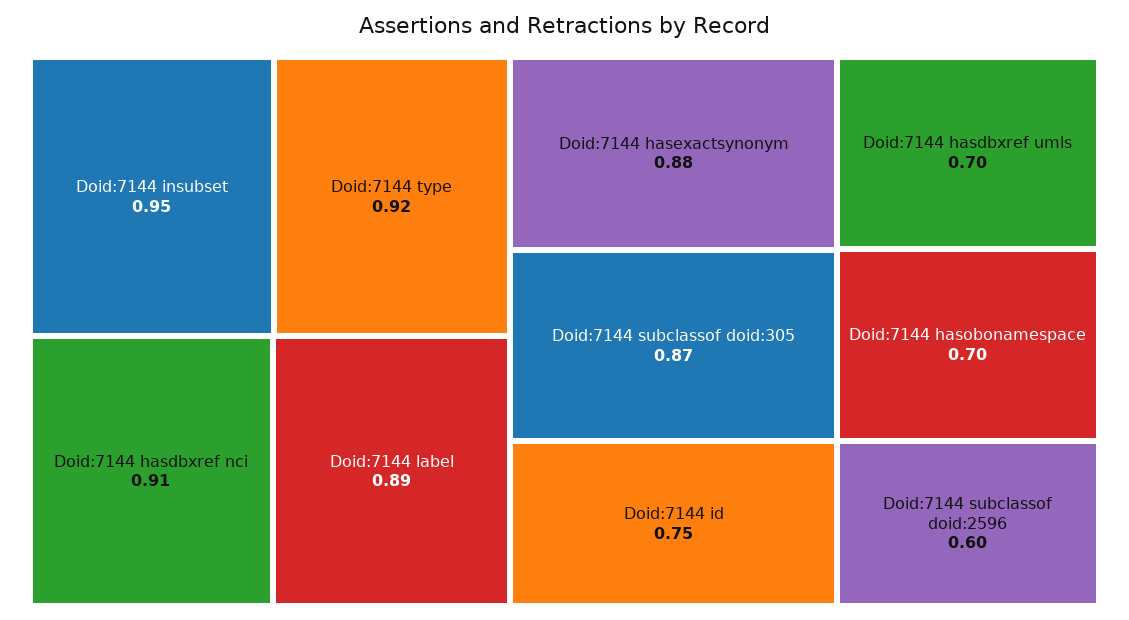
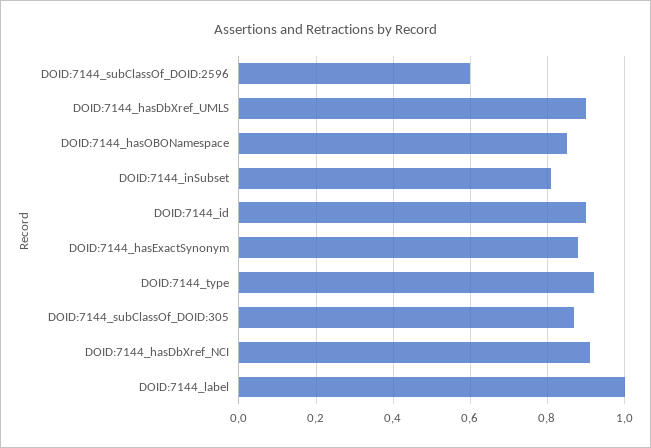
Doid:7144 insubset: 0.95 -> 0.8
Doid:7144 label: 0.89 -> 1
Doid:7144 id: 0.75 -> 0.9
Doid:7144 hasdbxref umls: 0.7 -> 0.9
Doid:7144 hasobonamespace: 0.7 -> 0.85

